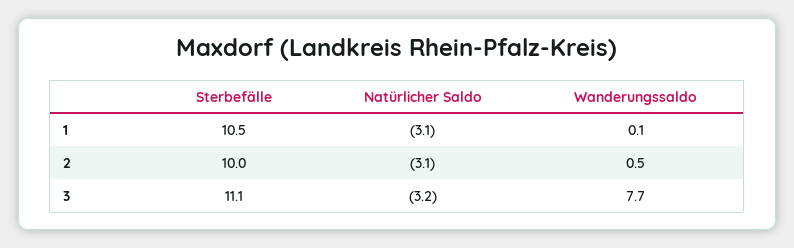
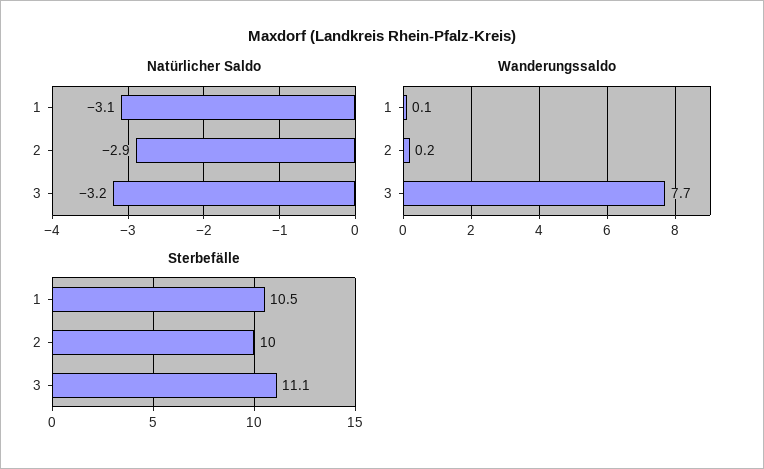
Natürlicher Saldo, 2: -3.1 -> -2.9
Wanderungssaldo, 2: 0.5 -> 0.2

